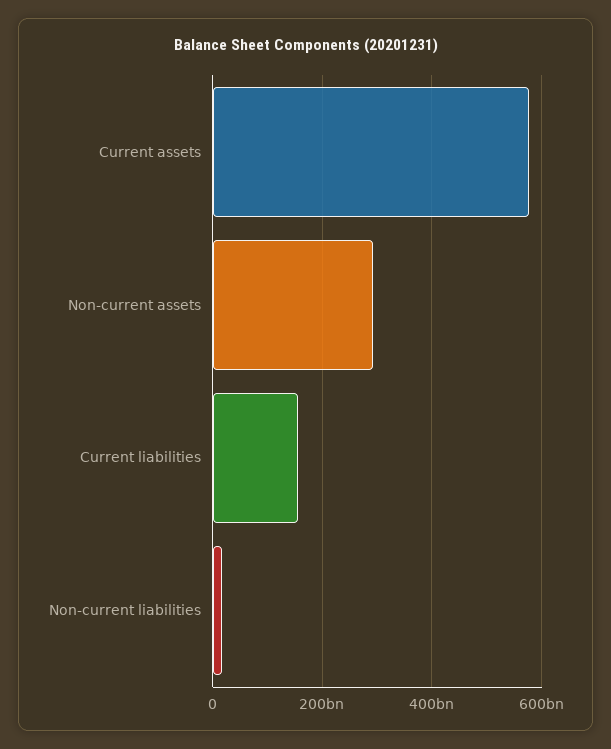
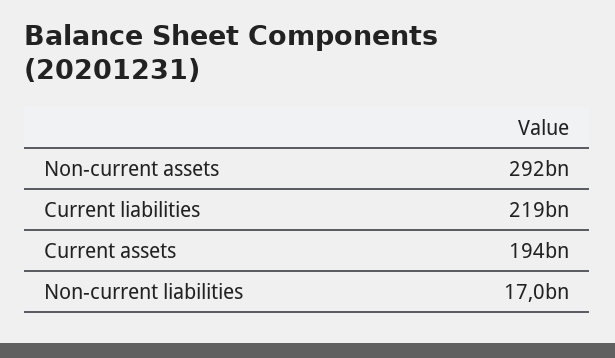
Current assets: 580000000000 -> 194000000000
Current liabilities: 160000000000 -> 219000000000

